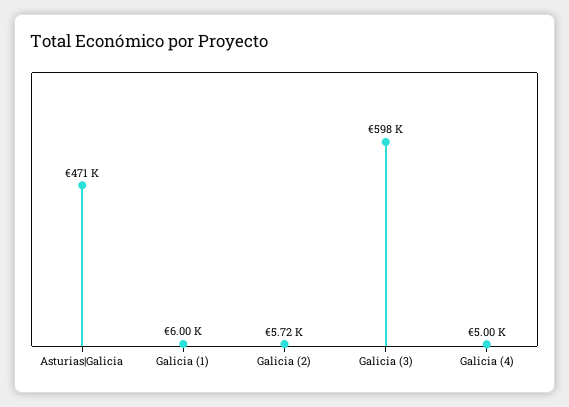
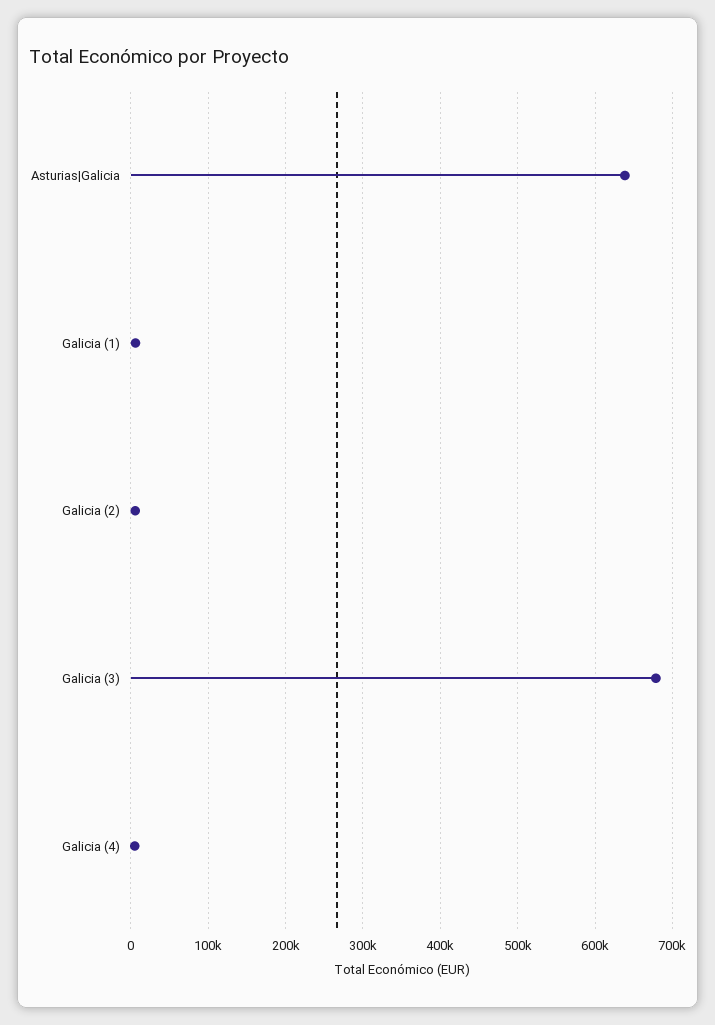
Asturias|Galicia: 471000 -> 640000
Galicia (3): 598000 -> 680000

